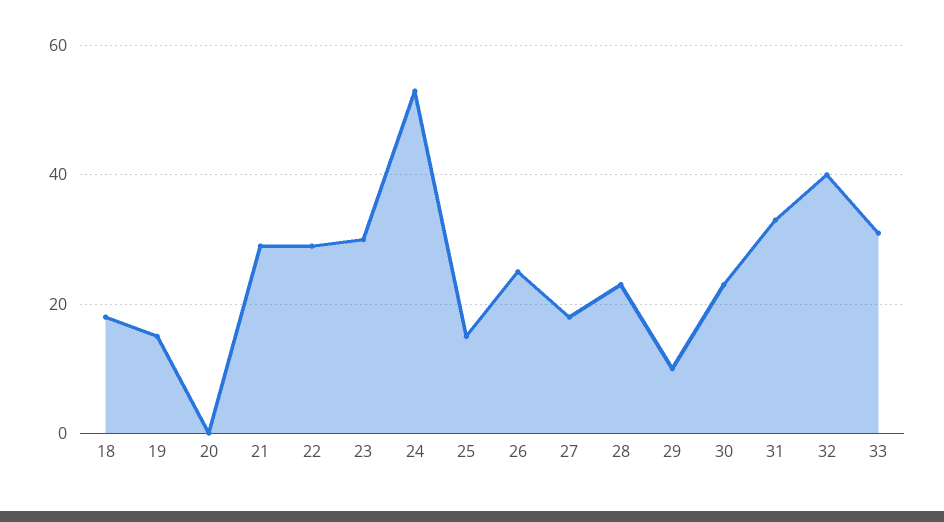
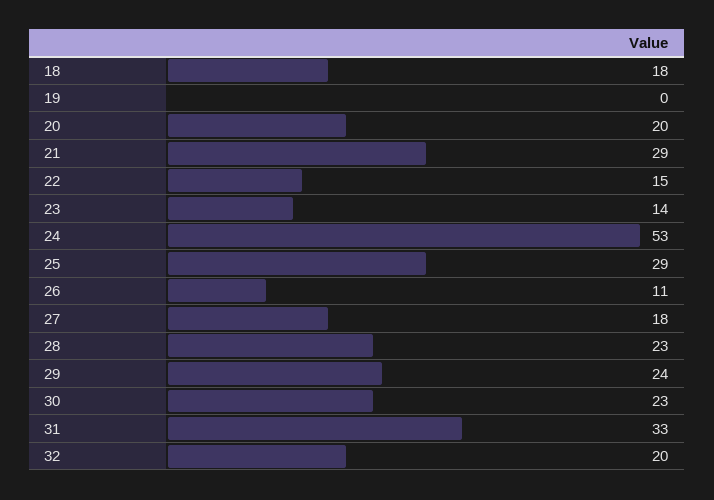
19: 15 -> 0
20: 0 -> 20
22: 30 -> 15
23: 30 -> 14
25: 15 -> 29
26: 25 -> 11
29: 10 -> 24
32: 40 -> 20
33: 30 -> none

